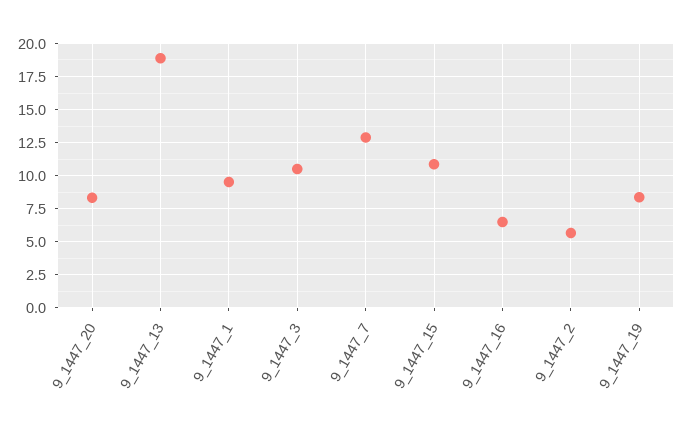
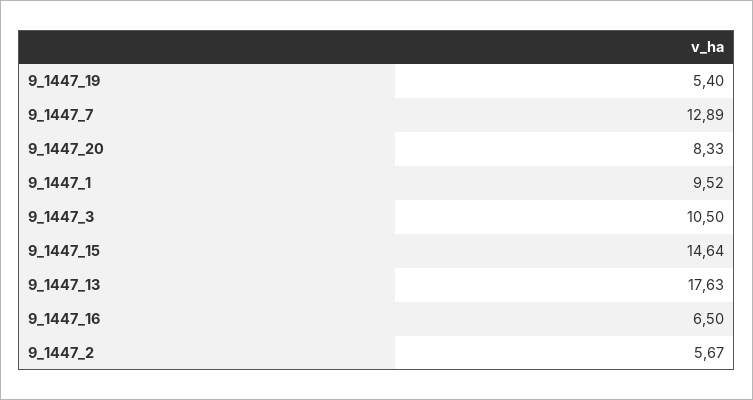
9_1447_13: 19 -> 17.63
9_1447_15: 11 -> 14.64
9_1447_19: 8.5 -> 5.4

